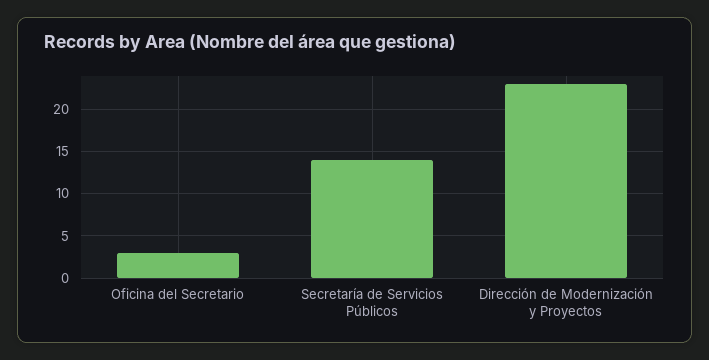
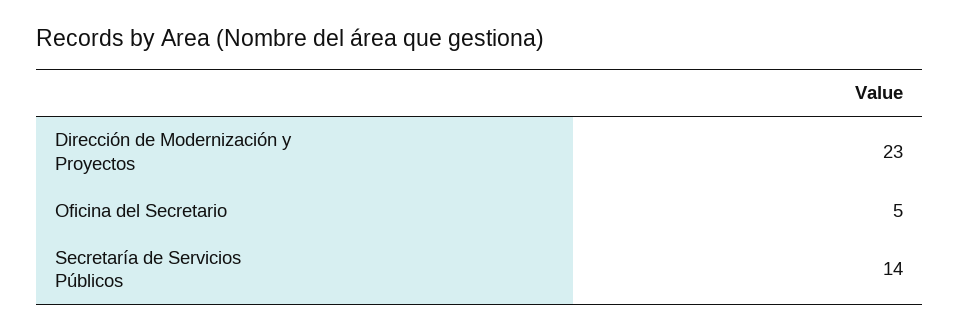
Oficina del Secretario: 3 -> 5

